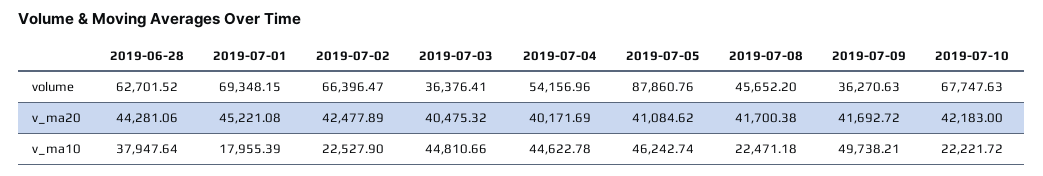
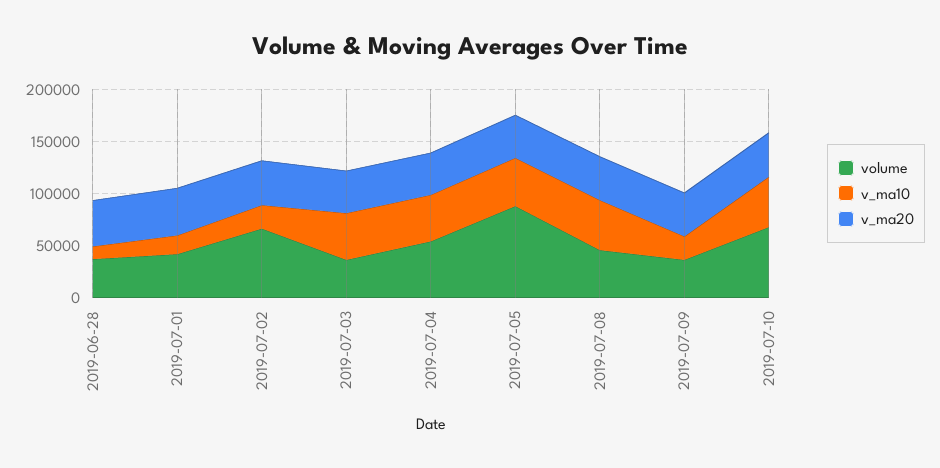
volume, 2019-06-28: 62701.52 -> 40000
volume, 2019-07-01: 69348.15 -> 40000
v_ma10, 2019-06-28: 37947.64 -> 10000
v_ma10, 2019-07-08: 22471.18 -> 50000
v_ma10, 2019-07-09: 49738.21 -> 20000
v_ma10, 2019-07-10: 22221.72 -> 50000

